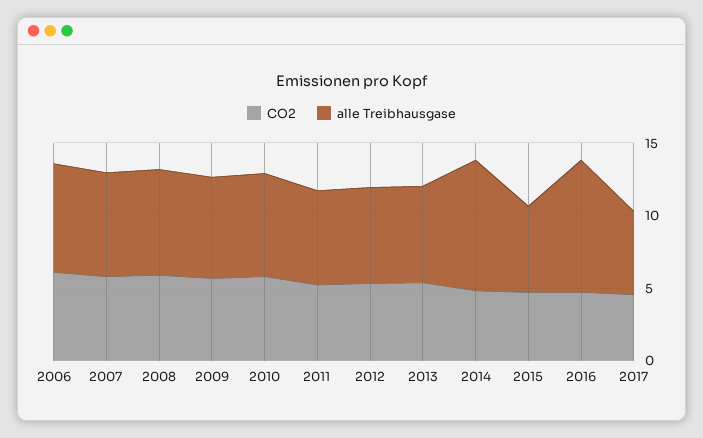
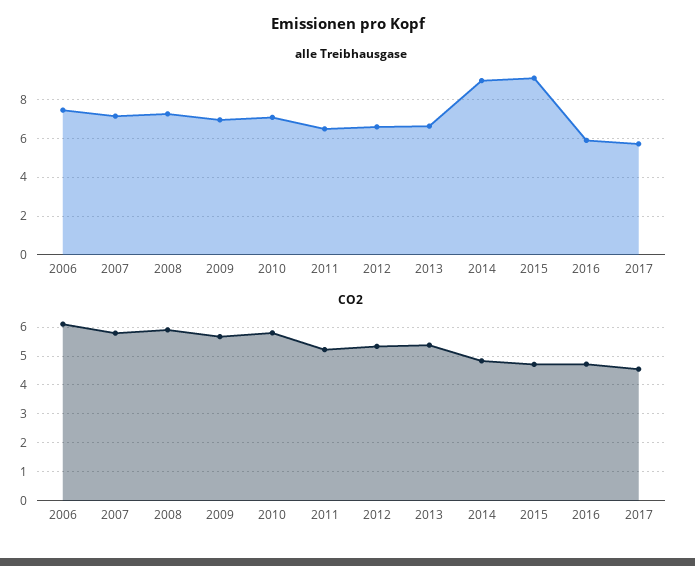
alle Treibhausgase, 2015: 6 -> 9
alle Treibhausgase, 2016: 9 -> 6

